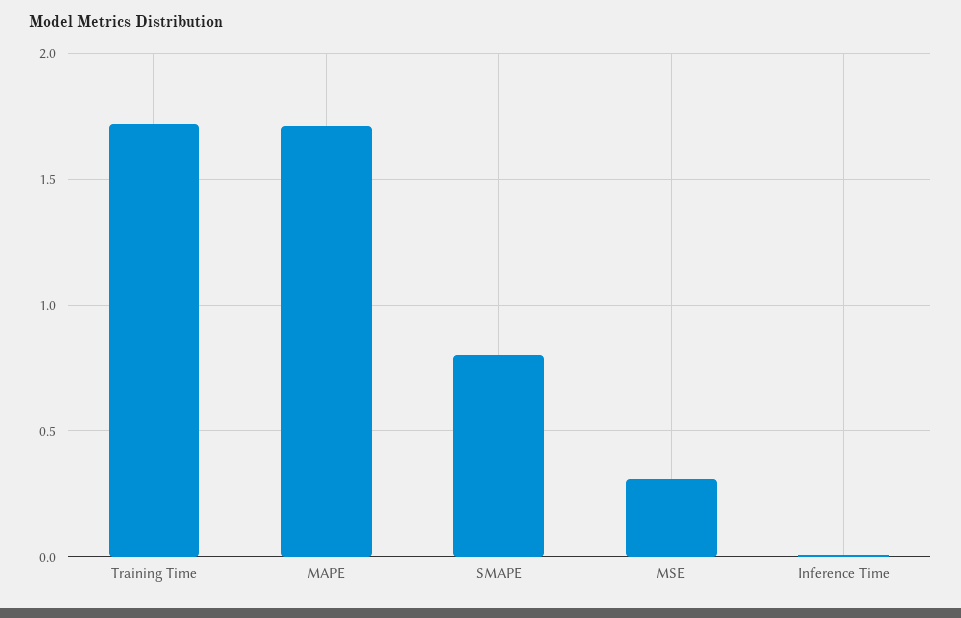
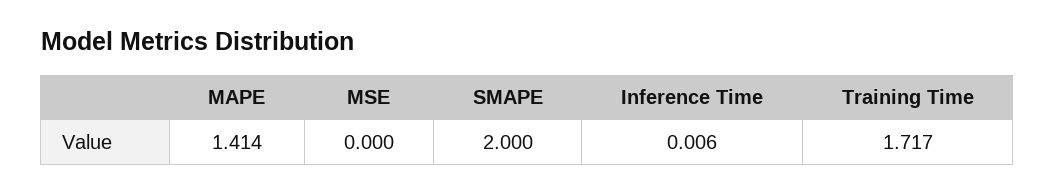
MAPE: 1.7 -> 1.414
SMAPE: 0.8 -> 2
MSE: 0.3 -> 0

